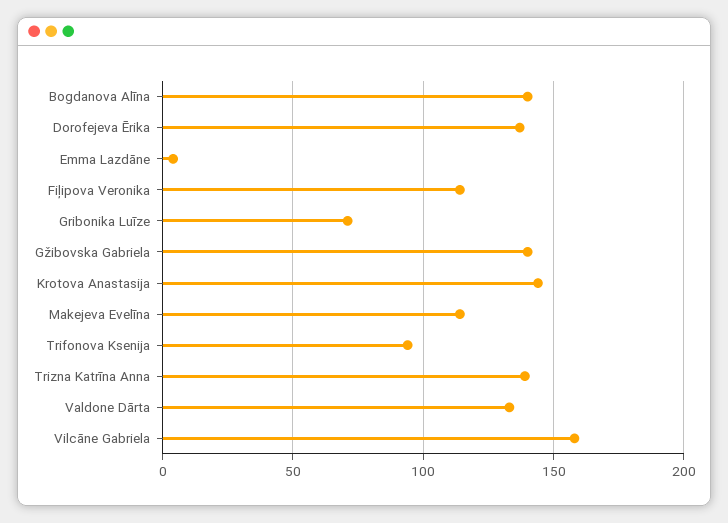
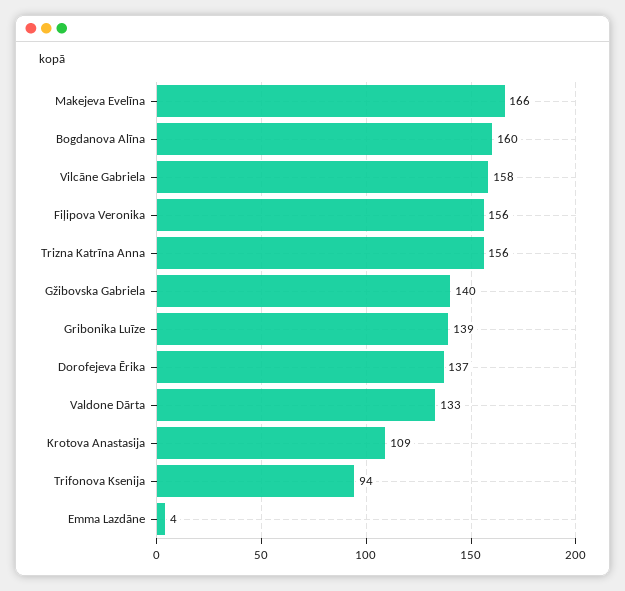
Bogdanova Alīna: 140 -> 160
Fiļipova Veronika: 115 -> 156
Gribonika Luīze: 70 -> 139
Krotova Anastasija: 145 -> 109
Makejeva Evelīna: 115 -> 166
Trizna Katrīna Anna: 140 -> 156

